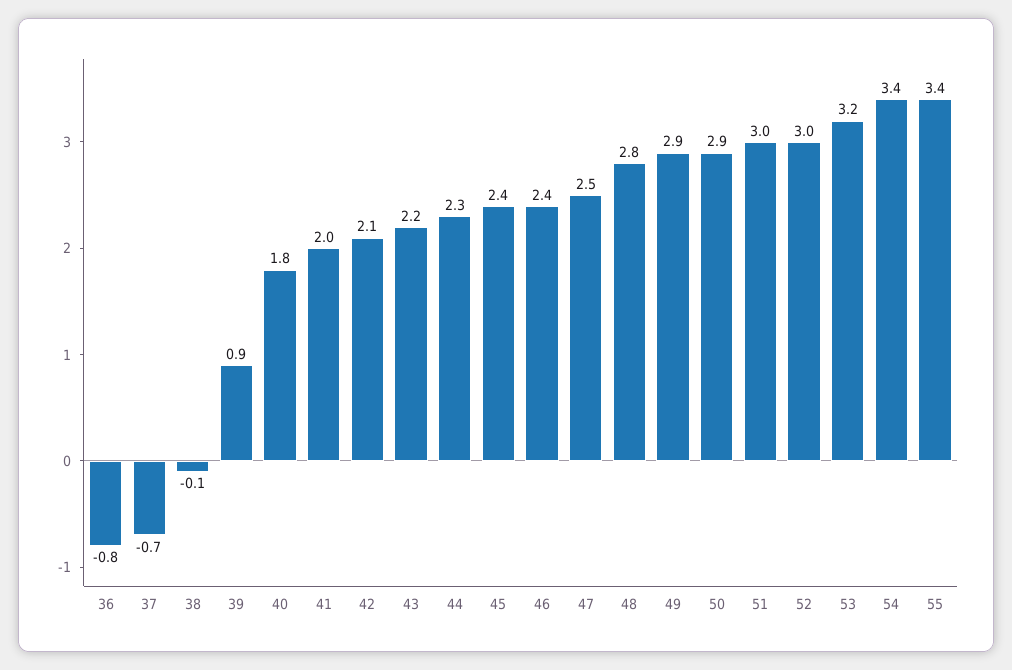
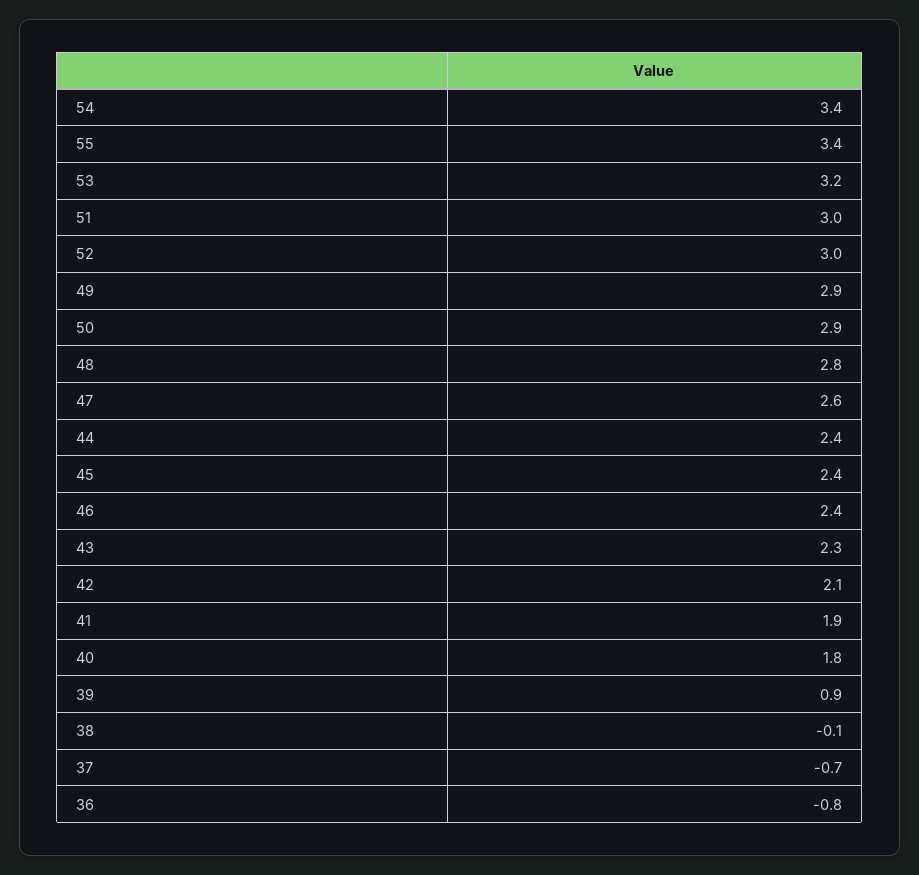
41: 2 -> 1.9
43: 2.2 -> 2.3
44: 2.3 -> 2.4
47: 2.5 -> 2.6

